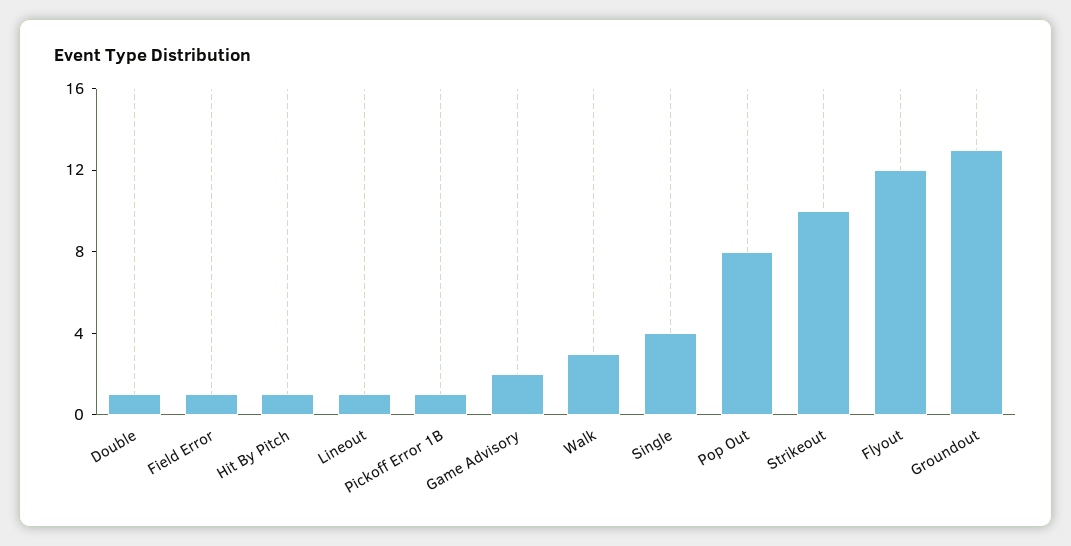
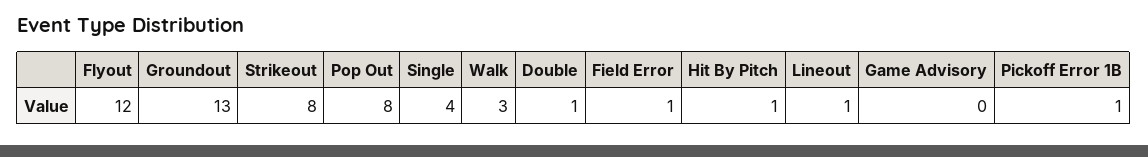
Game Advisory: 2 -> 0
Strikeout: 10 -> 8

